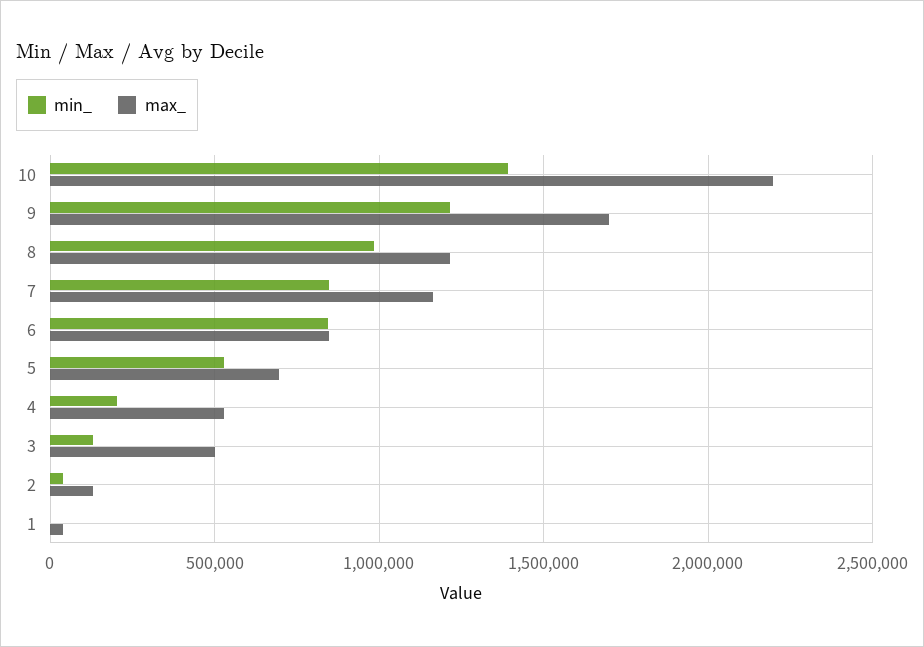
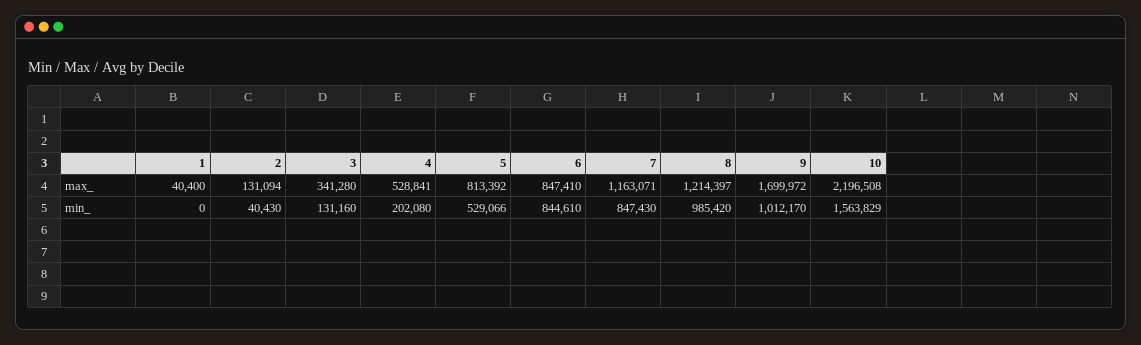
min_, 10: 1400000 -> 1563829
min_, 9: 1200000 -> 1012170
max_, 5: 700000 -> 813392
max_, 3: 500000 -> 341280

